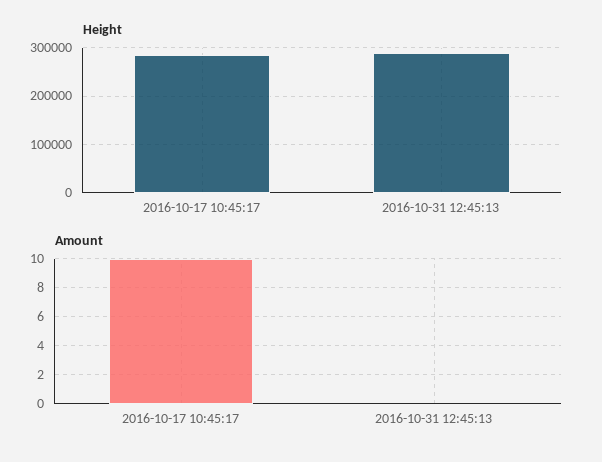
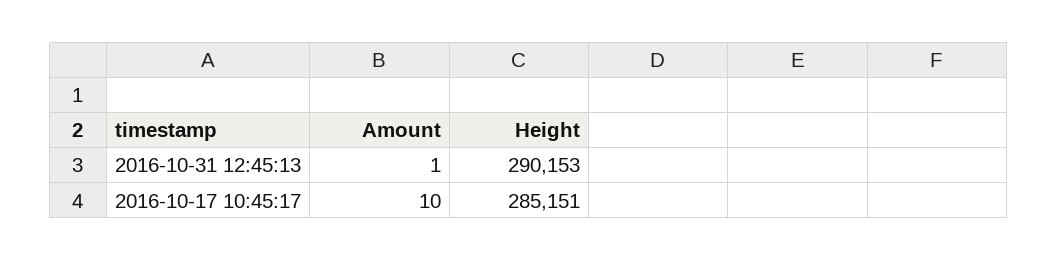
Amount, 2016-10-31 12:45:13: 0 -> 1

